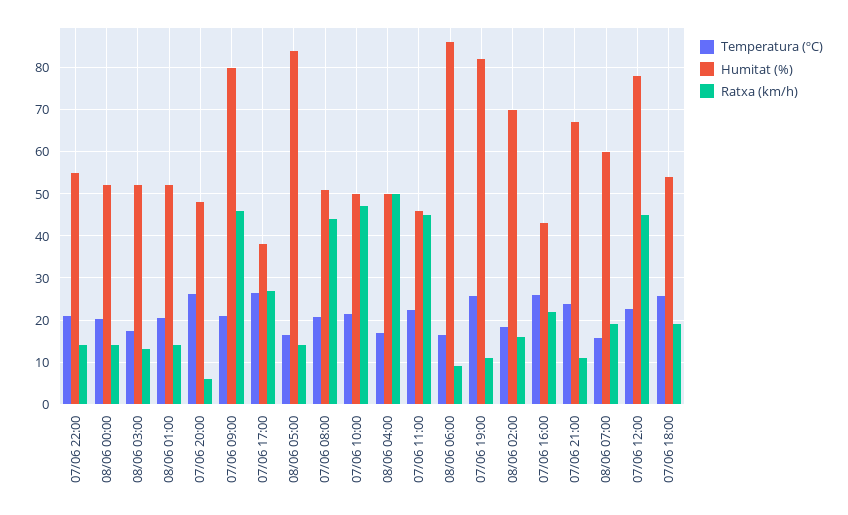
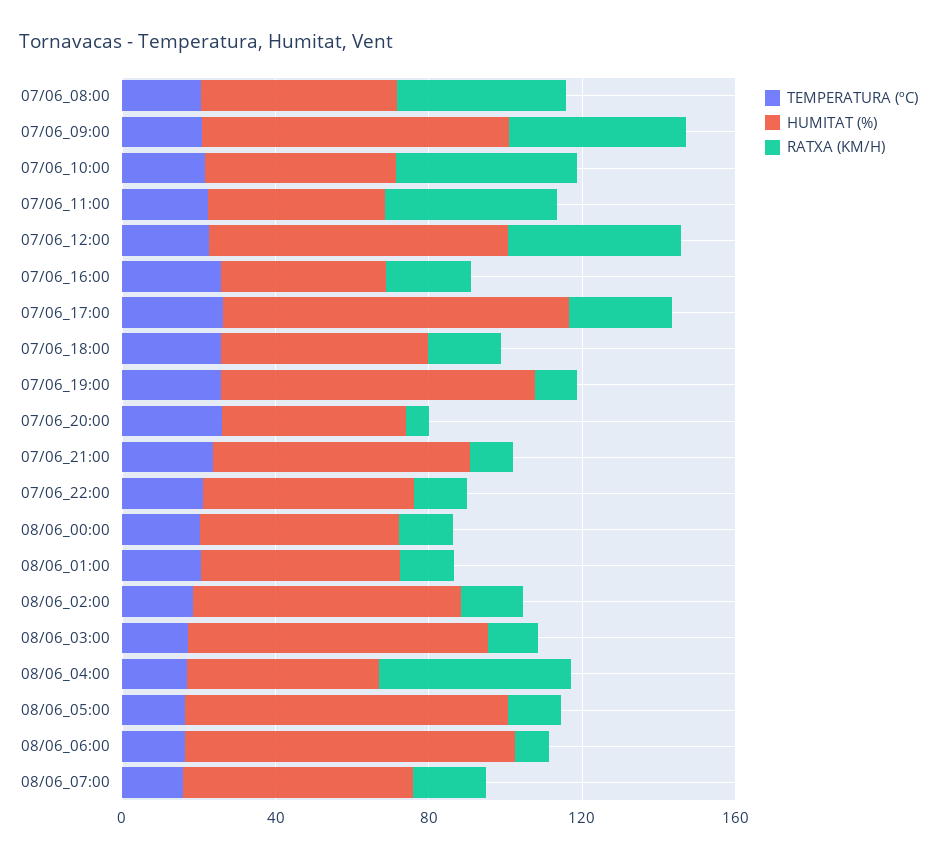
Humitat (%), 08/06 03:00: 52 -> 80
Humitat (%), 07/06 17:00: 38 -> 90

